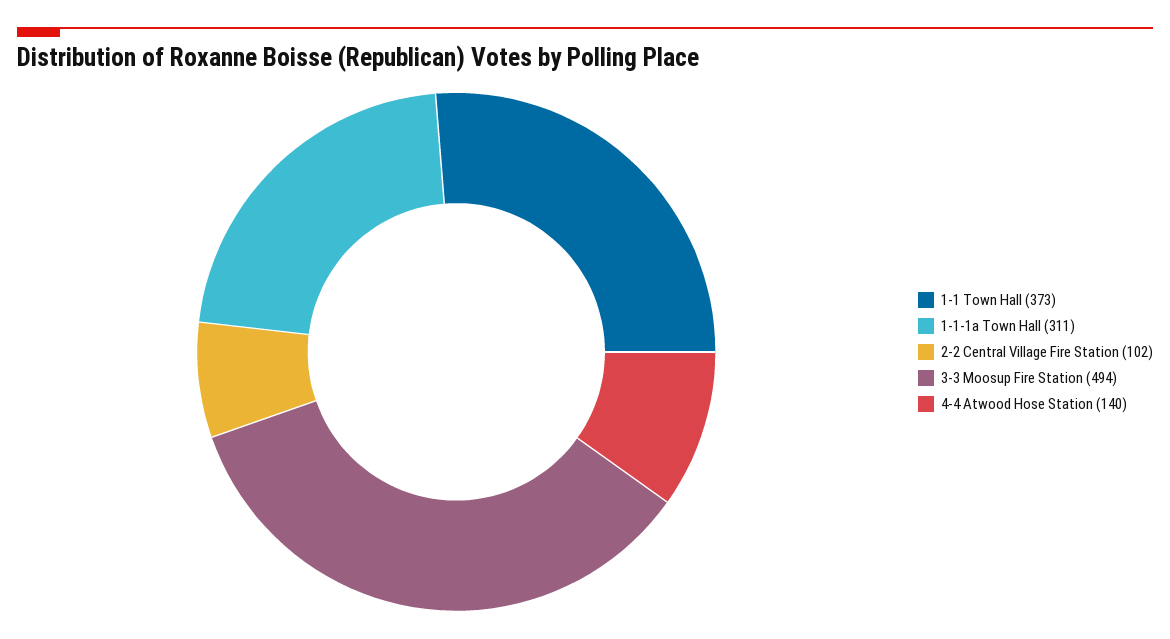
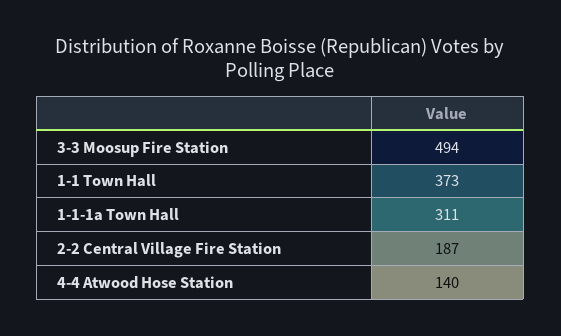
2-2 Central Village Fire Station: 102 -> 187

